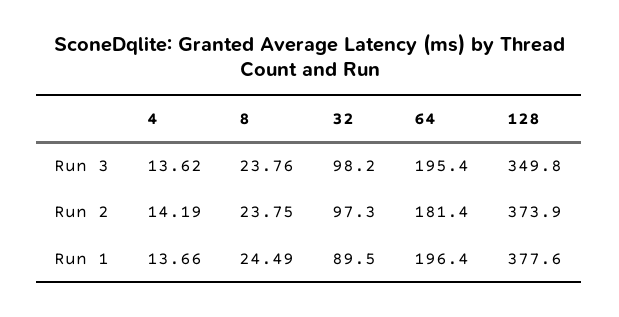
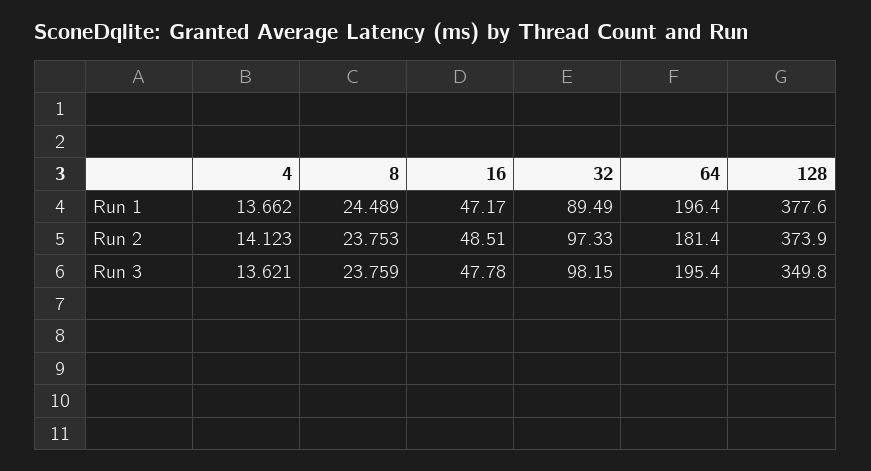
4, Run 2: 14.19 -> 14.123
16, Run 1: none -> 47.17
16, Run 2: none -> 48.51
16, Run 3: none -> 47.78

